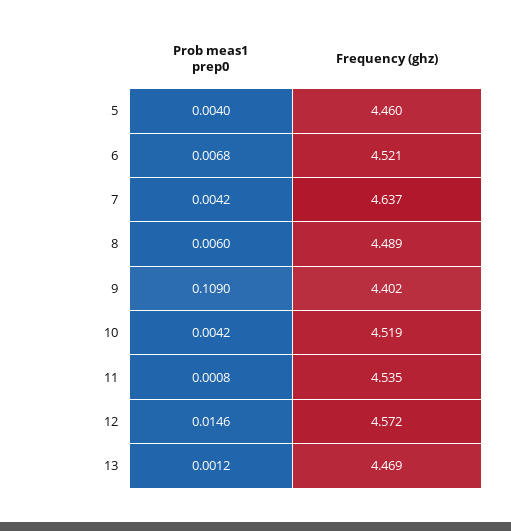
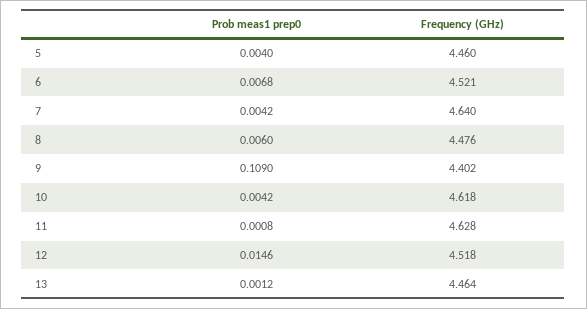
Frequency (ghz), 7: 4.637 -> 4.64
Frequency (ghz), 8: 4.489 -> 4.476
Frequency (ghz), 10: 4.519 -> 4.618
Frequency (ghz), 11: 4.535 -> 4.628
Frequency (ghz), 12: 4.572 -> 4.518
Frequency (ghz), 13: 4.469 -> 4.464

